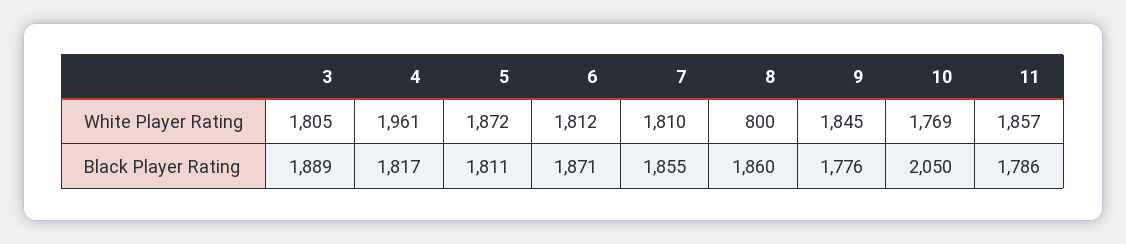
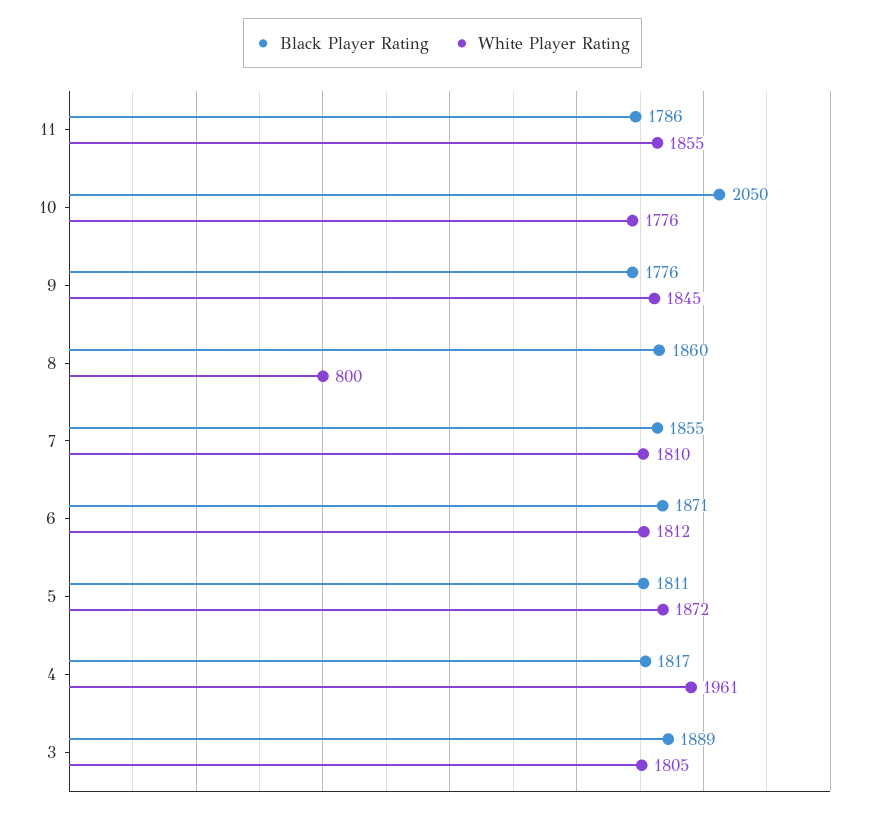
White Player Rating, 10: 1769 -> 1776
White Player Rating, 11: 1857 -> 1855

